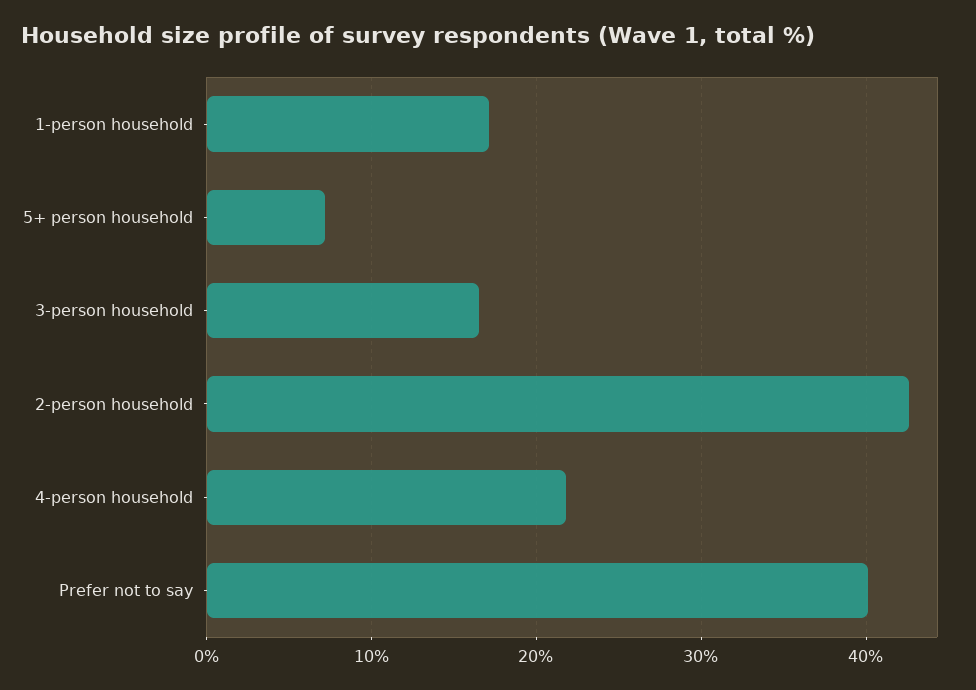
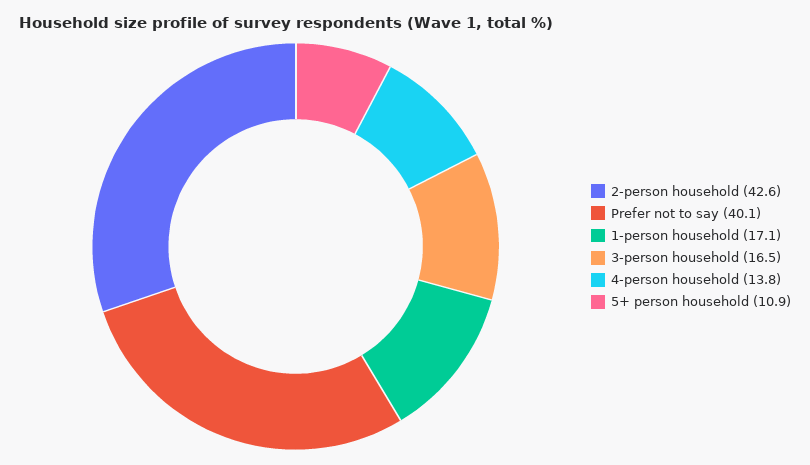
5+ person household: 7 -> 10.9
4-person household: 22 -> 13.8

